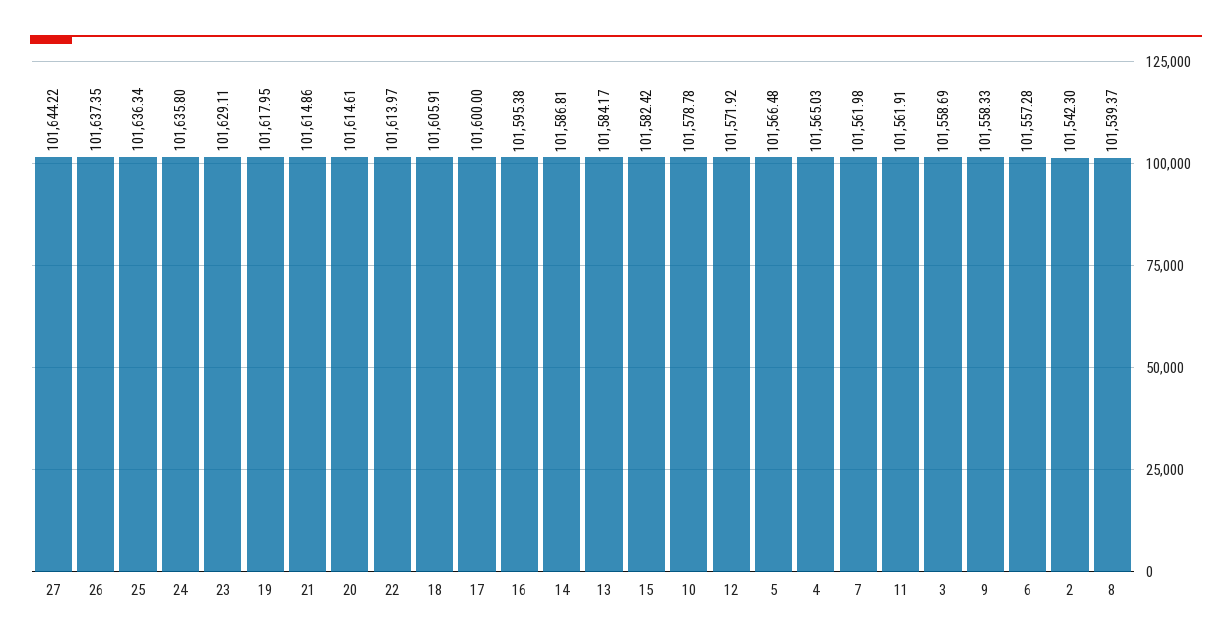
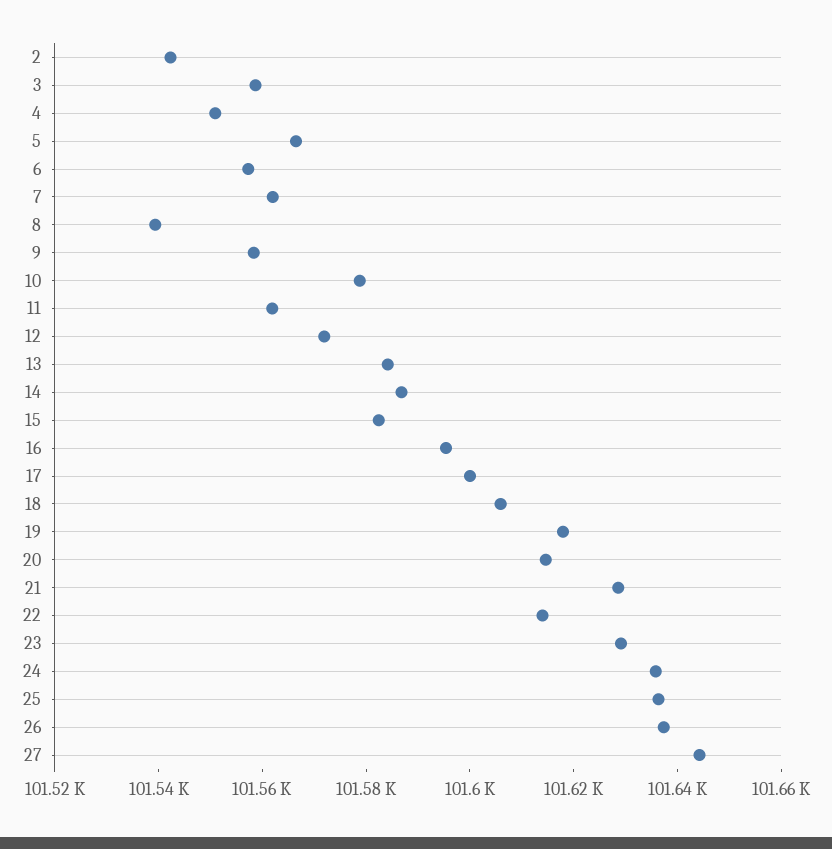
21: 101614.86 -> 101630
4: 101565.03 -> 101550

